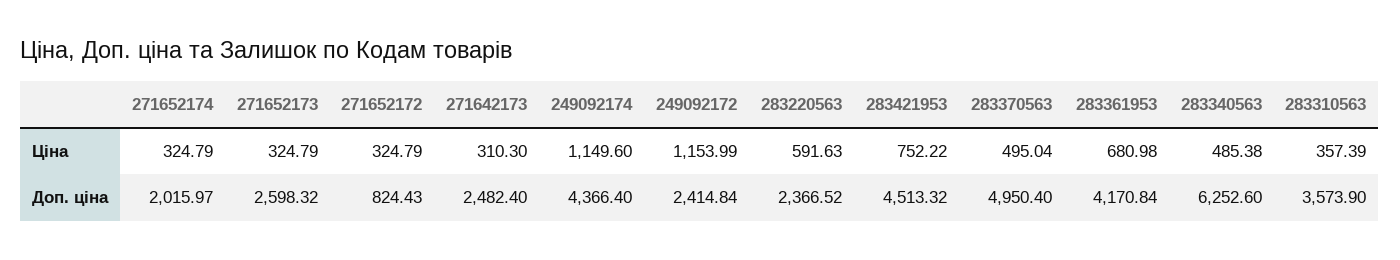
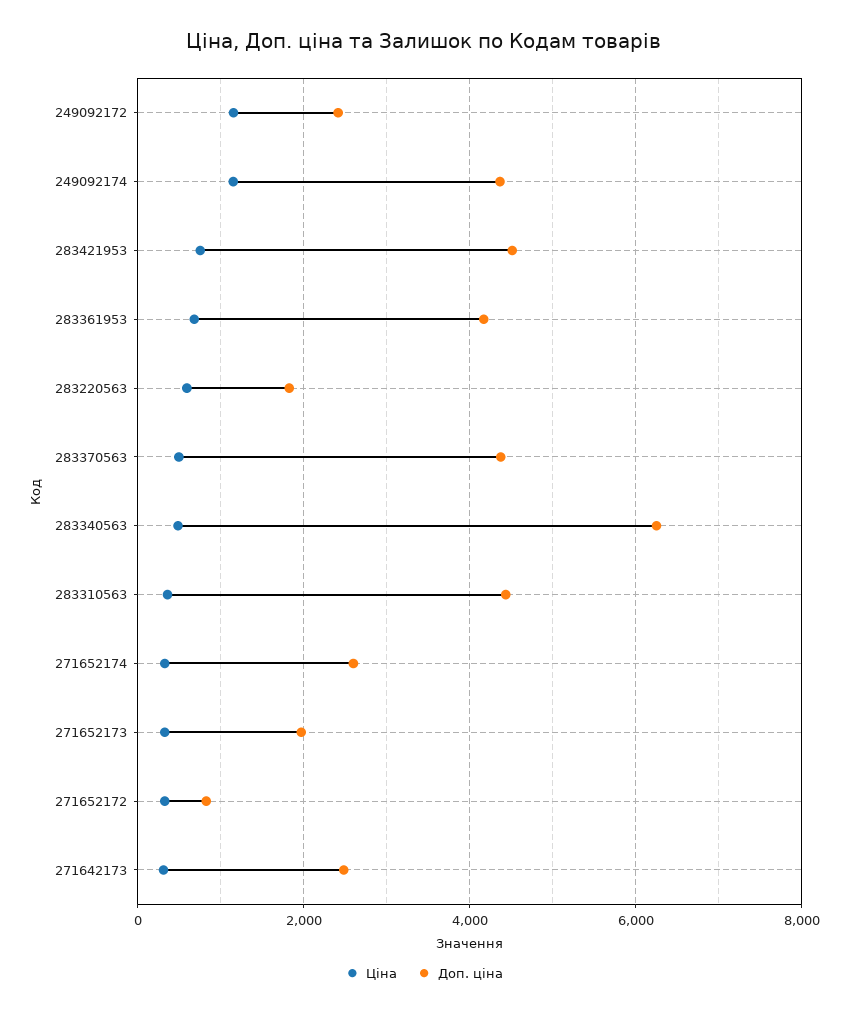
Доп. ціна, 271652174: 2015.97 -> 2600
Доп. ціна, 271652173: 2598.32 -> 2000
Доп. ціна, 283220563: 2366.52 -> 1800
Доп. ціна, 283370563: 4950.4 -> 4400
Доп. ціна, 283310563: 3573.9 -> 4400

